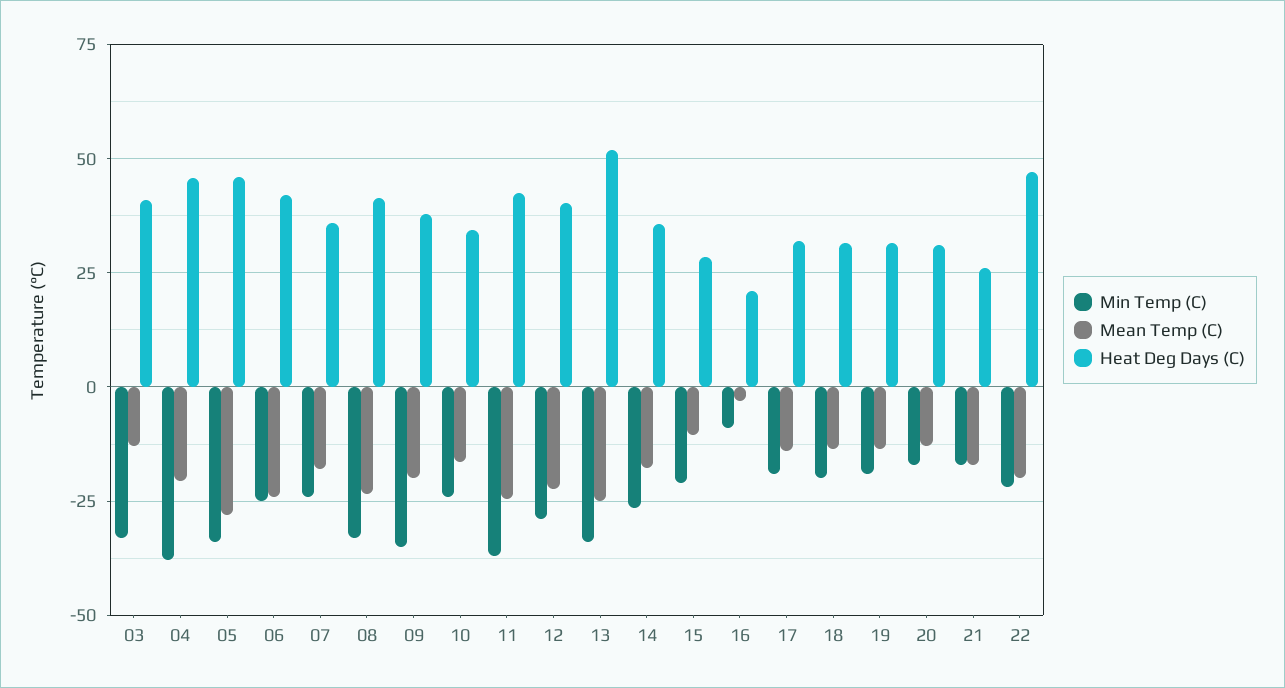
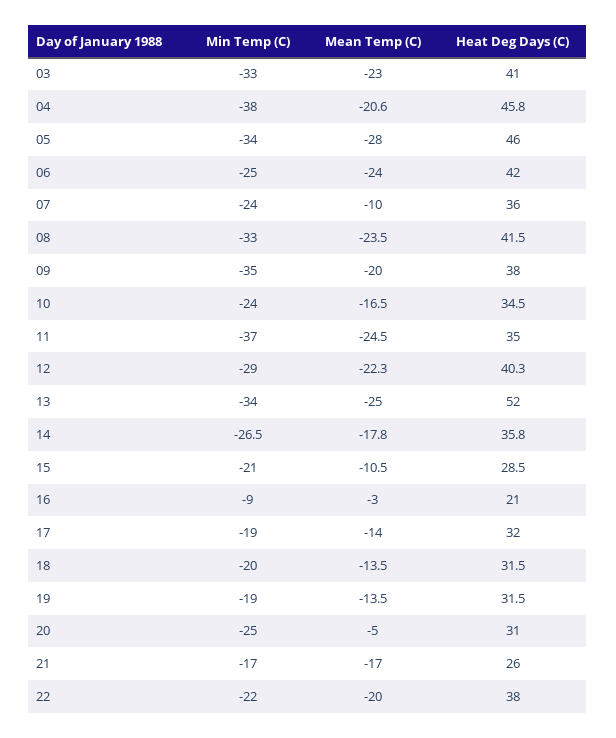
Mean Temp (C), 03: -12.5 -> -23
Mean Temp (C), 07: -17.5 -> -10
Heat Deg Days (C), 11: 42.5 -> 35
Min Temp (C), 20: -17.5 -> -25
Mean Temp (C), 20: -12.5 -> -5
Heat Deg Days (C), 22: 47.5 -> 38

